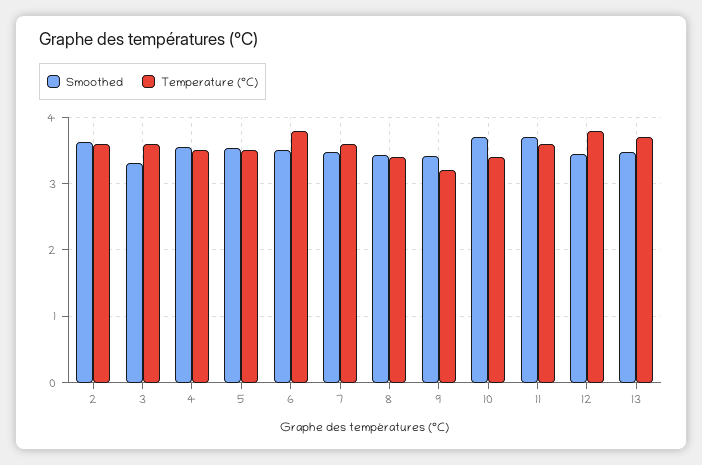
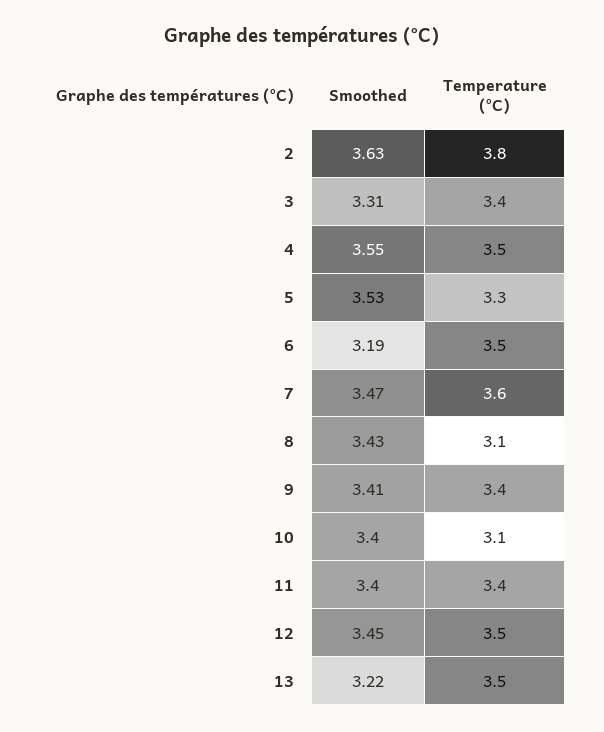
Temperature (°C), 2: 3.6 -> 3.8
Temperature (°C), 3: 3.6 -> 3.4
Temperature (°C), 5: 3.5 -> 3.3
Smoothed, 6: 3.5 -> 3.19
Temperature (°C), 6: 3.8 -> 3.5
Temperature (°C), 8: 3.4 -> 3.1
Temperature (°C), 9: 3.2 -> 3.4
Smoothed, 10: 3.7 -> 3.4
Temperature (°C), 10: 3.4 -> 3.1
Smoothed, 11: 3.7 -> 3.4
Temperature (°C), 11: 3.6 -> 3.4
Temperature (°C), 12: 3.8 -> 3.5
Smoothed, 13: 3.5 -> 3.22
Temperature (°C), 13: 3.7 -> 3.5

